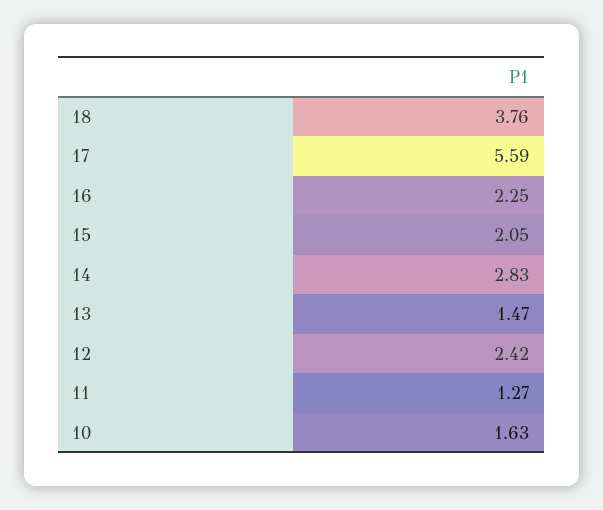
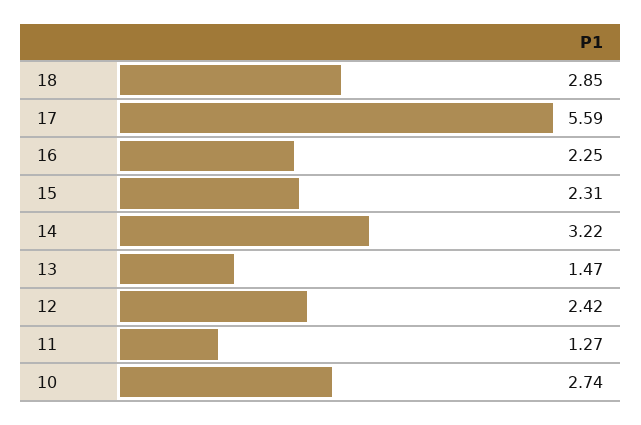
18: 3.76 -> 2.85
15: 2.05 -> 2.31
14: 2.83 -> 3.22
10: 1.63 -> 2.74

